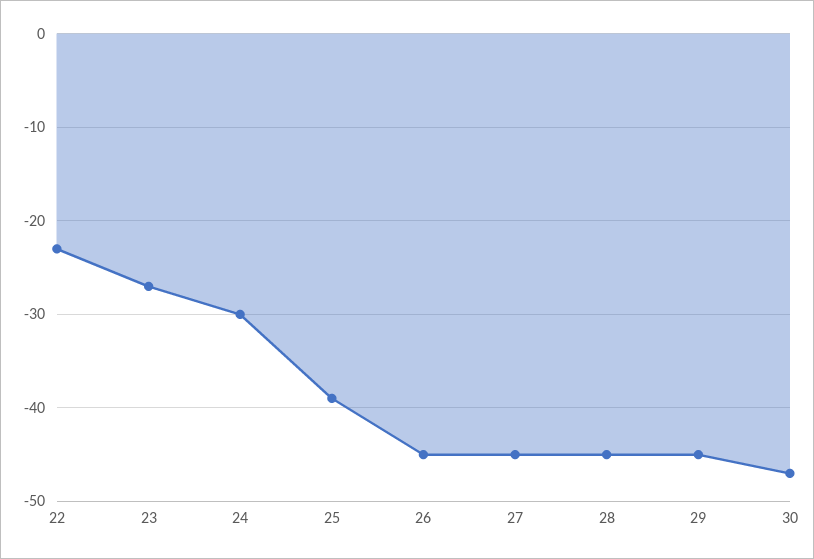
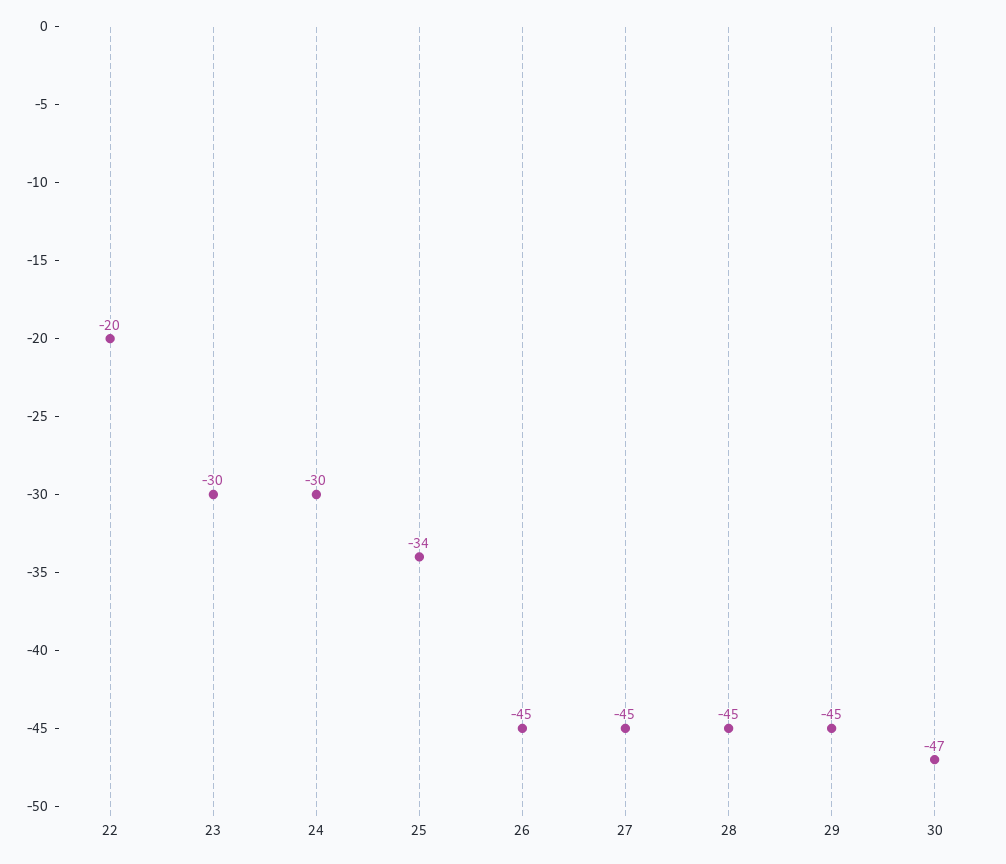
22: -23 -> -20
23: -27 -> -30
25: -39 -> -34

